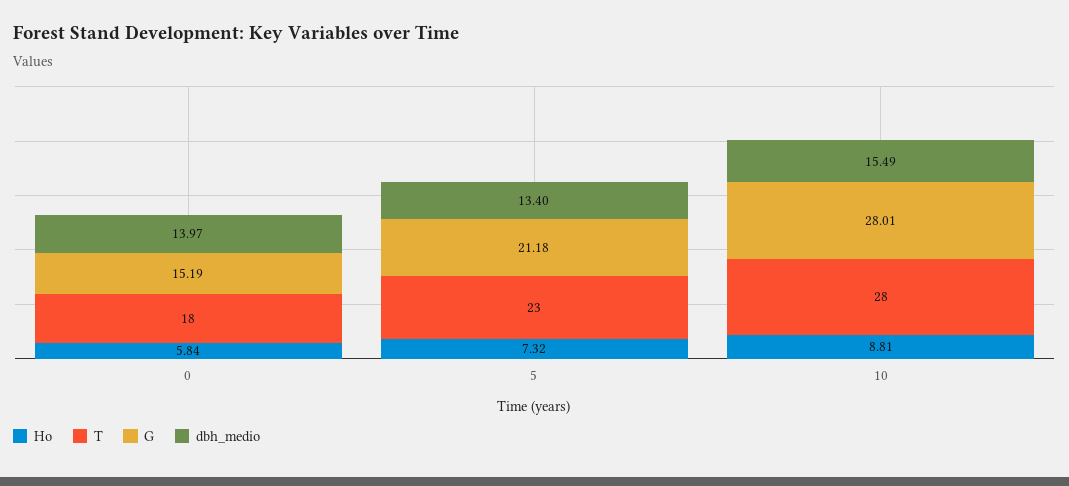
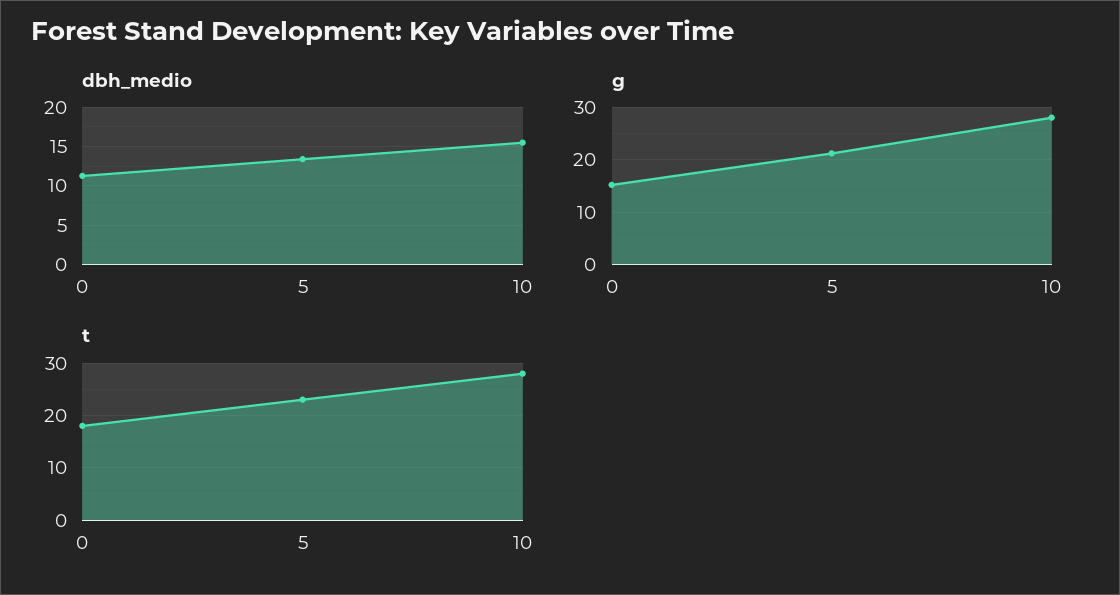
Ho, 0: 5.84 -> none
dbh_medio, 0: 13.97 -> 11
Ho, 5: 7.32 -> none
Ho, 10: 8.81 -> none

